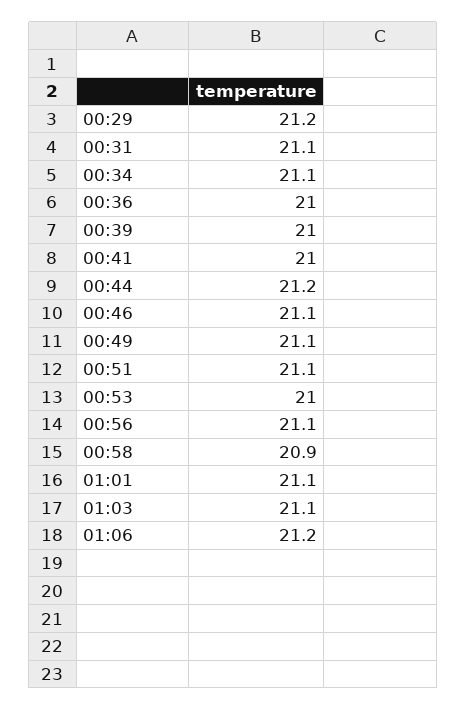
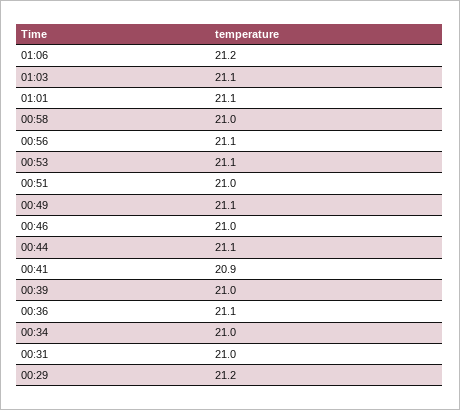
00:31: 21.1 -> 21
00:34: 21.1 -> 21
00:36: 21 -> 21.1
00:41: 21 -> 20.9
00:44: 21.2 -> 21.1
00:46: 21.1 -> 21
00:51: 21.1 -> 21
00:53: 21 -> 21.1
00:58: 20.9 -> 21

